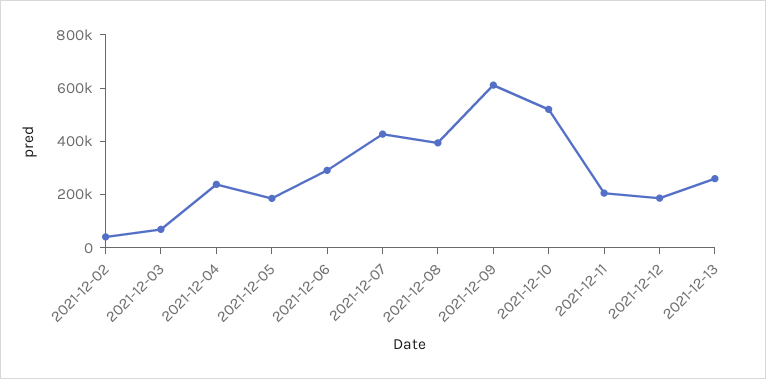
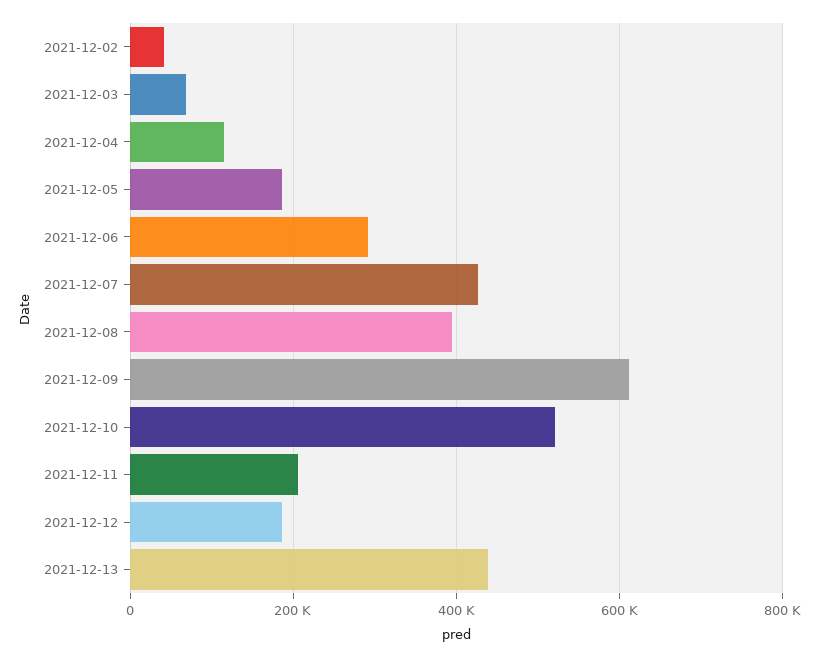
2021-12-04: 250000 -> 120000
2021-12-13: 250000 -> 440000

